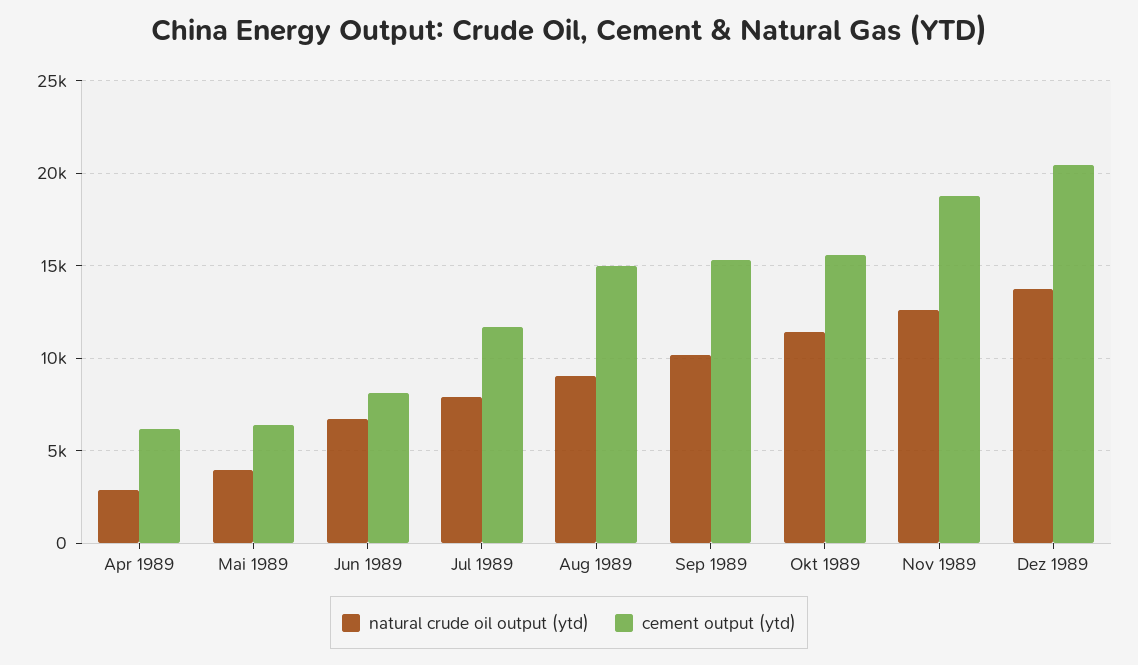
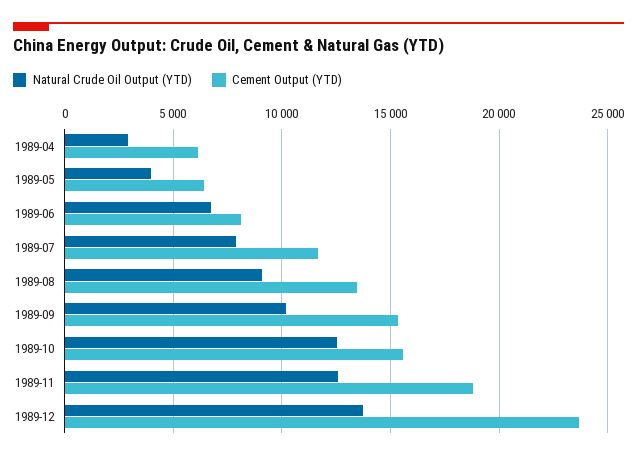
cement output (ytd), Aug 1989: 15000 -> 13500
natural crude oil output (ytd), Okt 1989: 11500 -> 12500
cement output (ytd), Dez 1989: 20500 -> 23500

